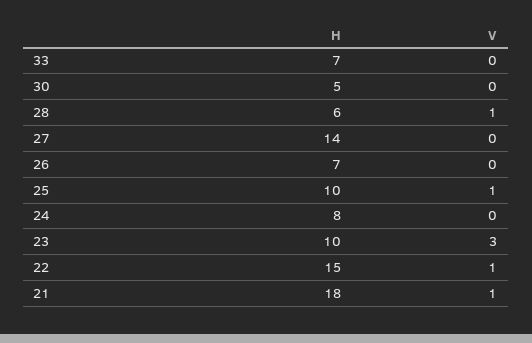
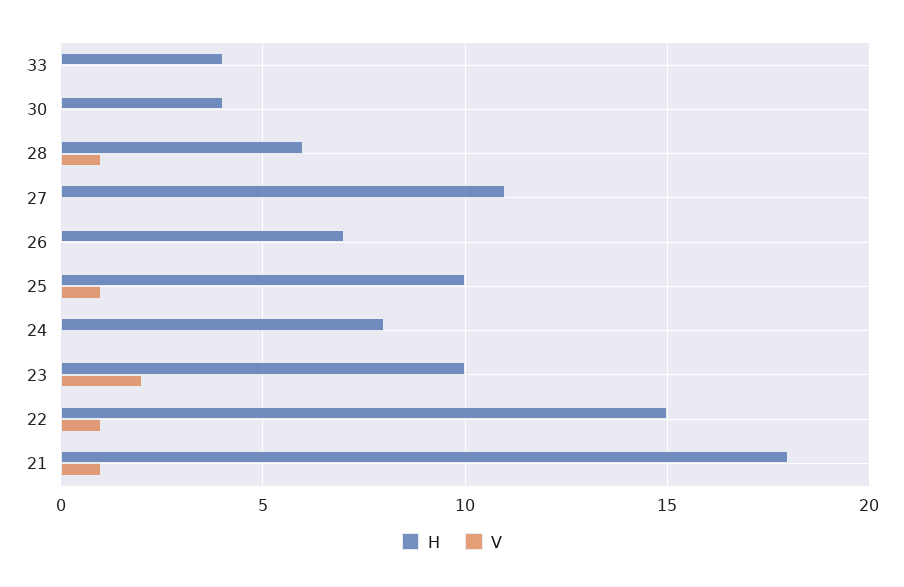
H, 33: 7 -> 4
H, 30: 5 -> 4
H, 27: 14 -> 11
V, 23: 3 -> 2

